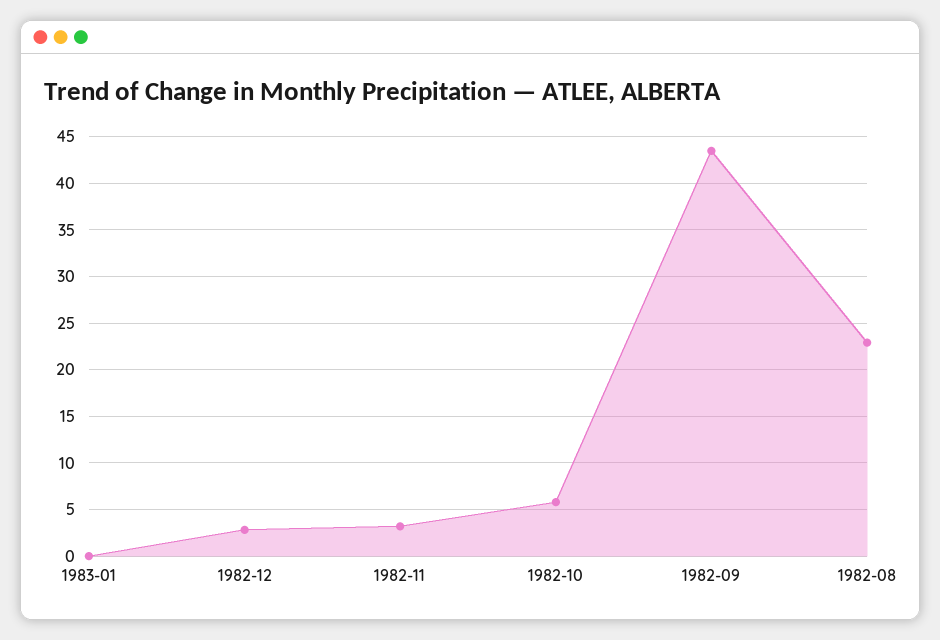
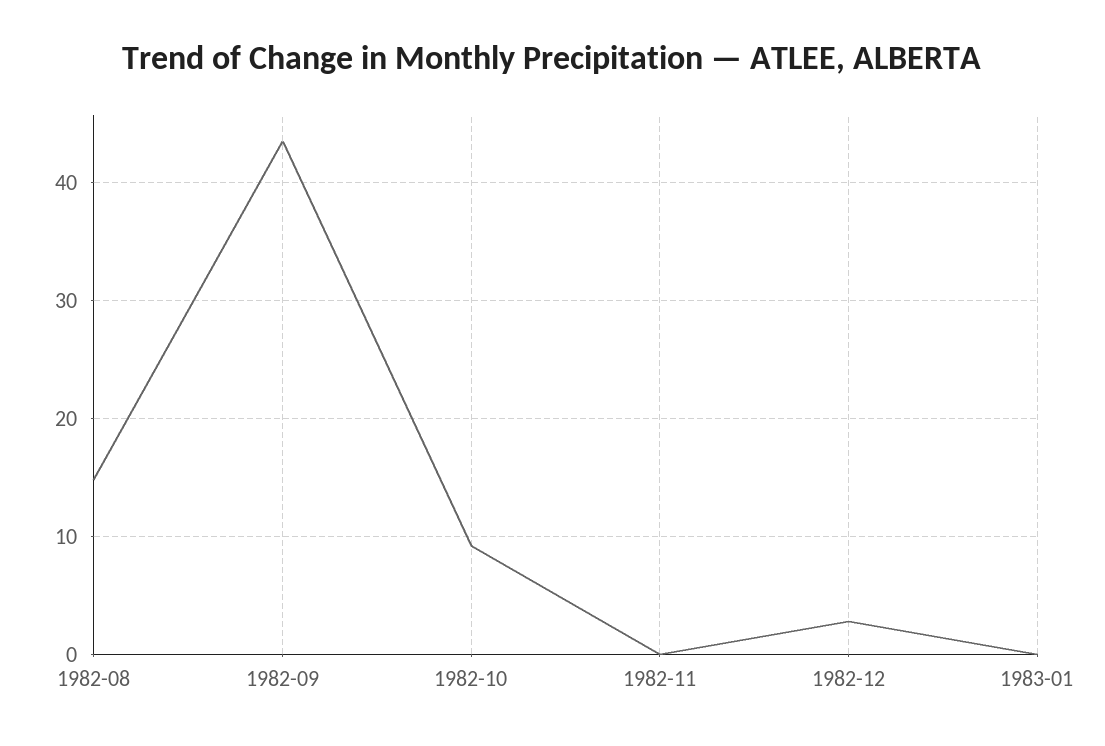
1982-11: 3 -> 0
1982-10: 6 -> 9
1982-08: 23 -> 15

